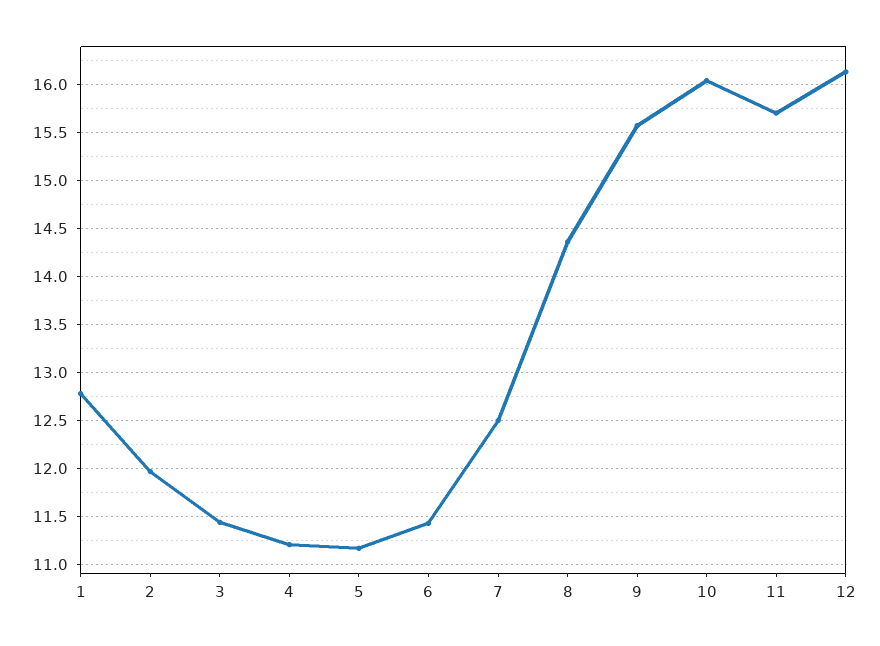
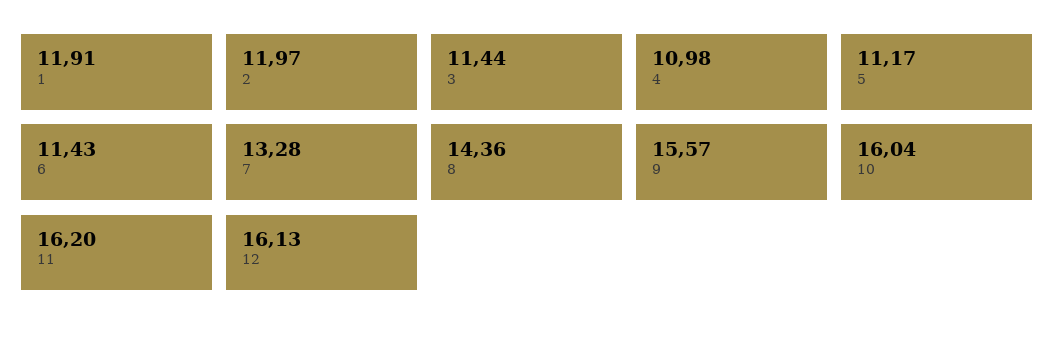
1: 12.8 -> 11.91
4: 11.2 -> 10.98
7: 12.5 -> 13.28
11: 15.7 -> 16.2

